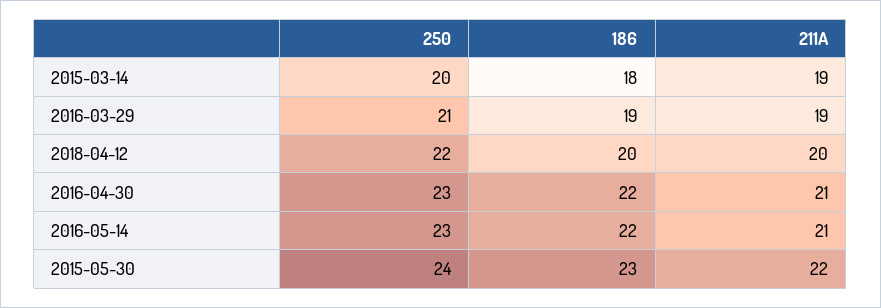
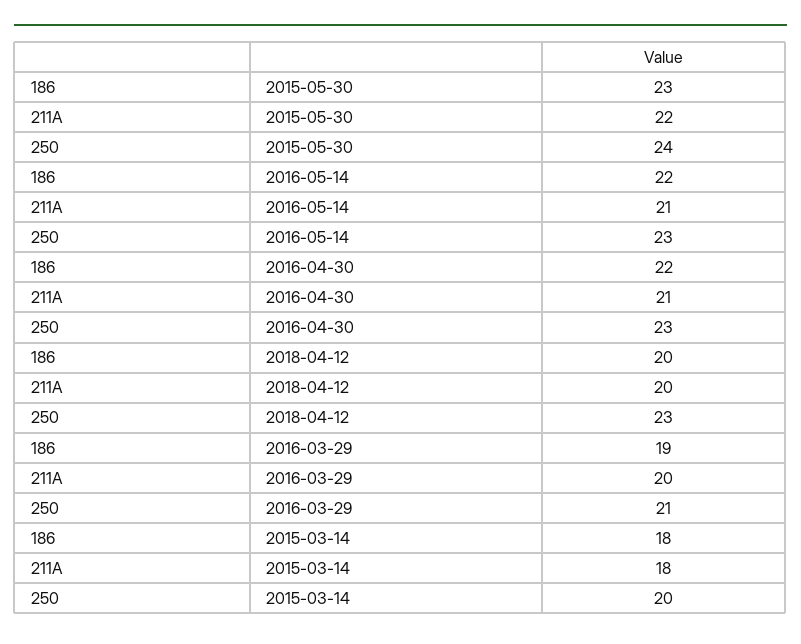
211A, 2015-03-14: 19 -> 18
211A, 2016-03-29: 19 -> 20
250, 2018-04-12: 22 -> 23

